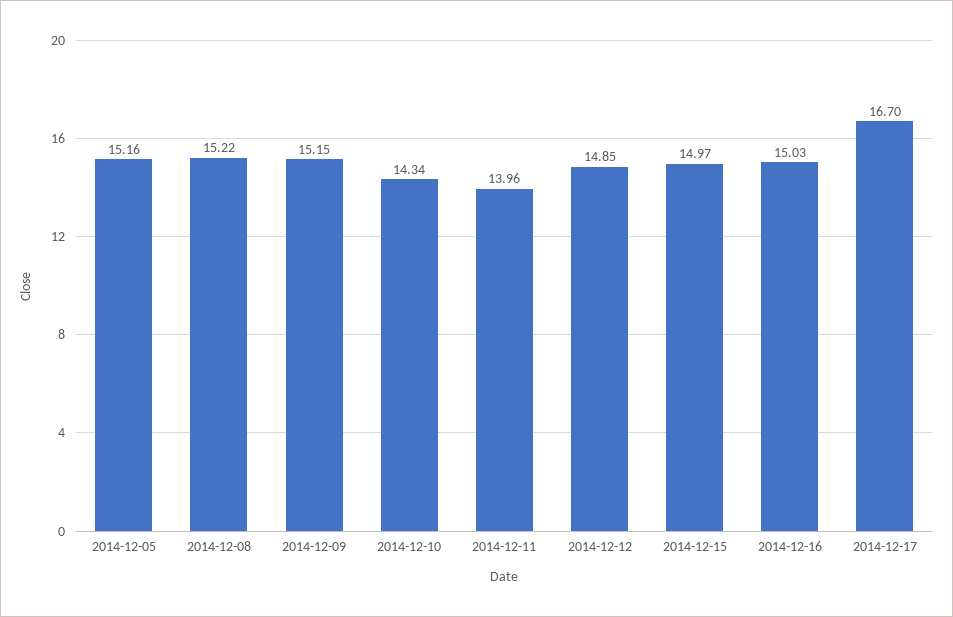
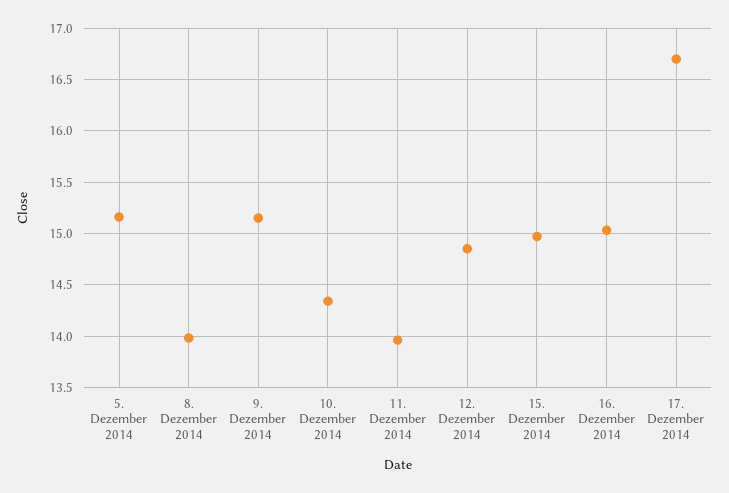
2014-12-08: 15.22 -> 14

